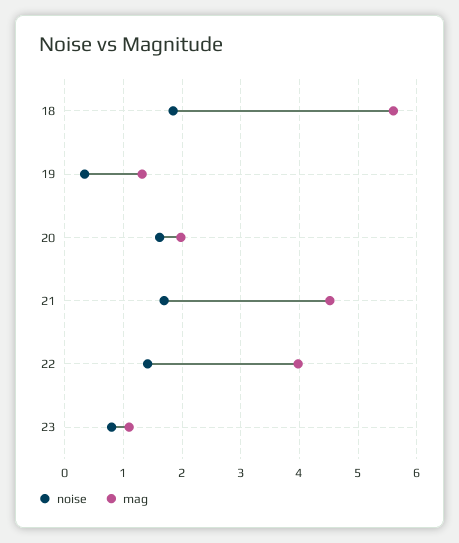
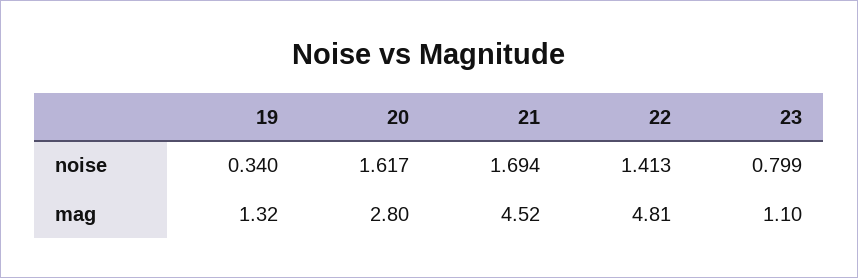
noise, 18: 1.8 -> none
mag, 18: 5.6 -> none
mag, 20: 2 -> 2.8
mag, 22: 4 -> 4.81

